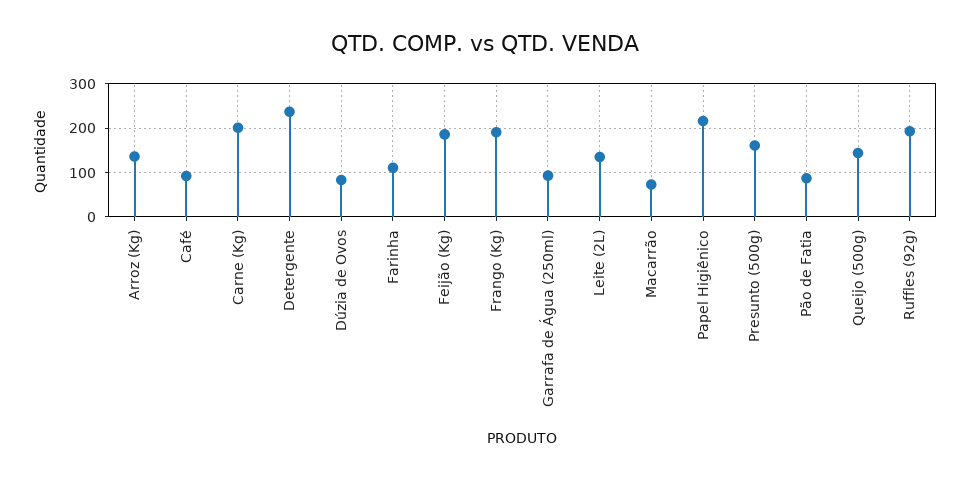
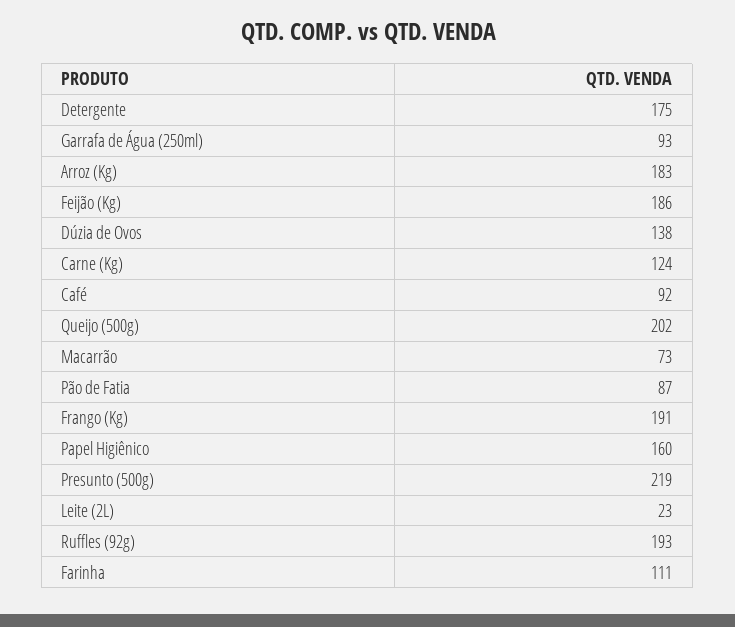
Arroz (Kg): 140 -> 183
Carne (Kg): 200 -> 124
Detergente: 240 -> 175
Dúzia de Ovos: 80 -> 138
Leite (2L): 140 -> 23
Papel Higiênico: 220 -> 160
Presunto (500g): 160 -> 219
Queijo (500g): 140 -> 202

